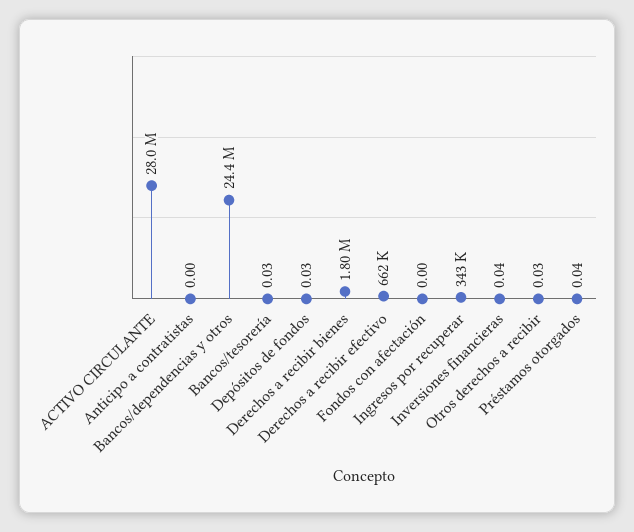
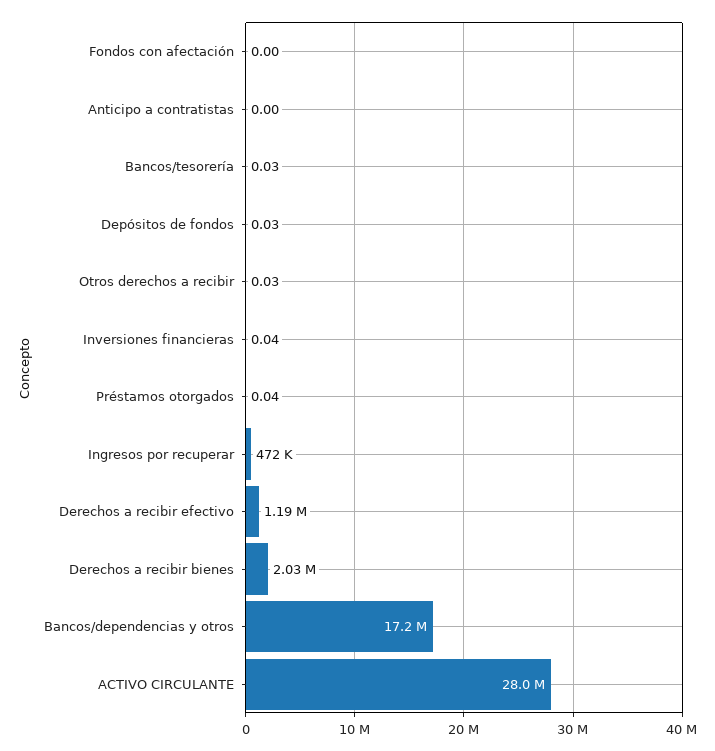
Bancos/dependencias y otros: 24400000 -> 17200000
Derechos a recibir bienes: 1800000 -> 2030000
Derechos a recibir efectivo: 662000 -> 1190000
Ingresos por recuperar: 343000 -> 472000

